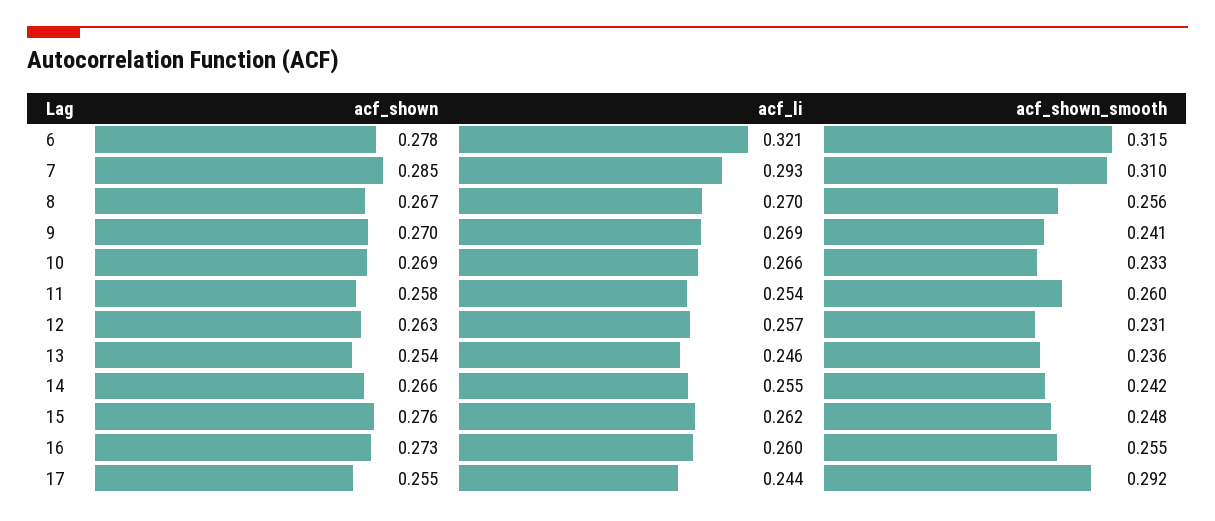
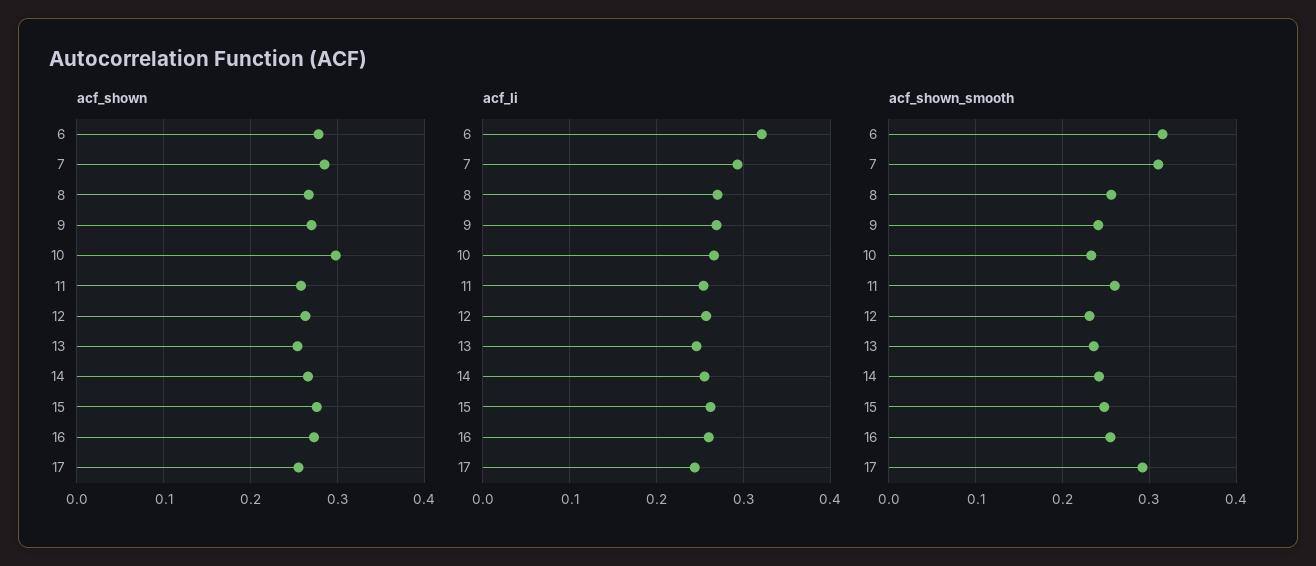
acf_shown, 10: 0.269 -> 0.3

